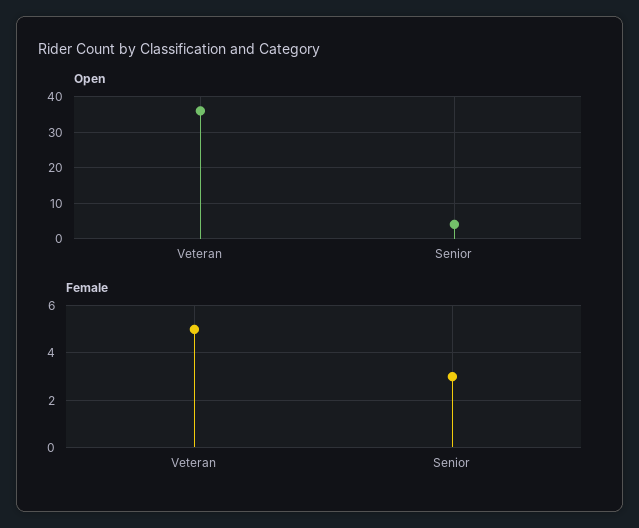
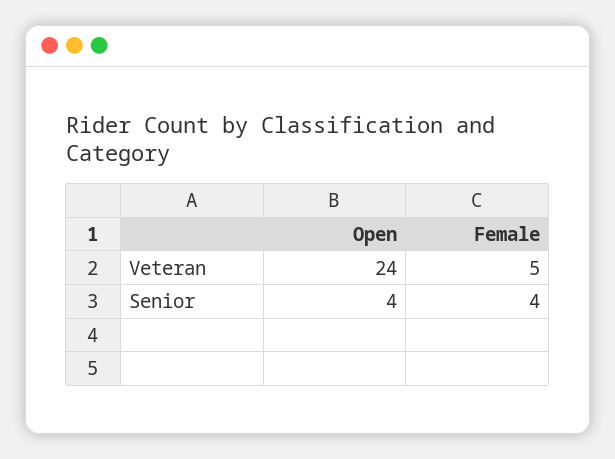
Open, Veteran: 35 -> 24
Female, Senior: 3 -> 4

